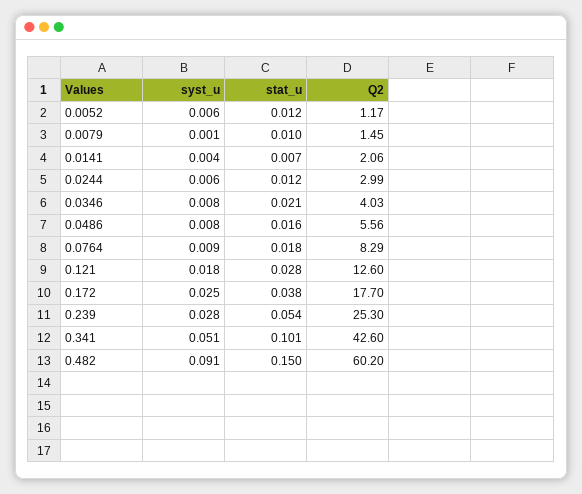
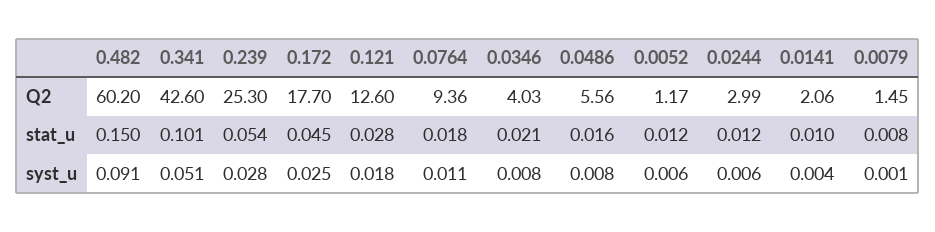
stat_u, 0.0079: 0.01 -> 0.008
stat_u, 0.0141: 0.007 -> 0.01
syst_u, 0.0764: 0.009 -> 0.011
Q2, 0.0764: 8.29 -> 9.36
stat_u, 0.172: 0.038 -> 0.045

